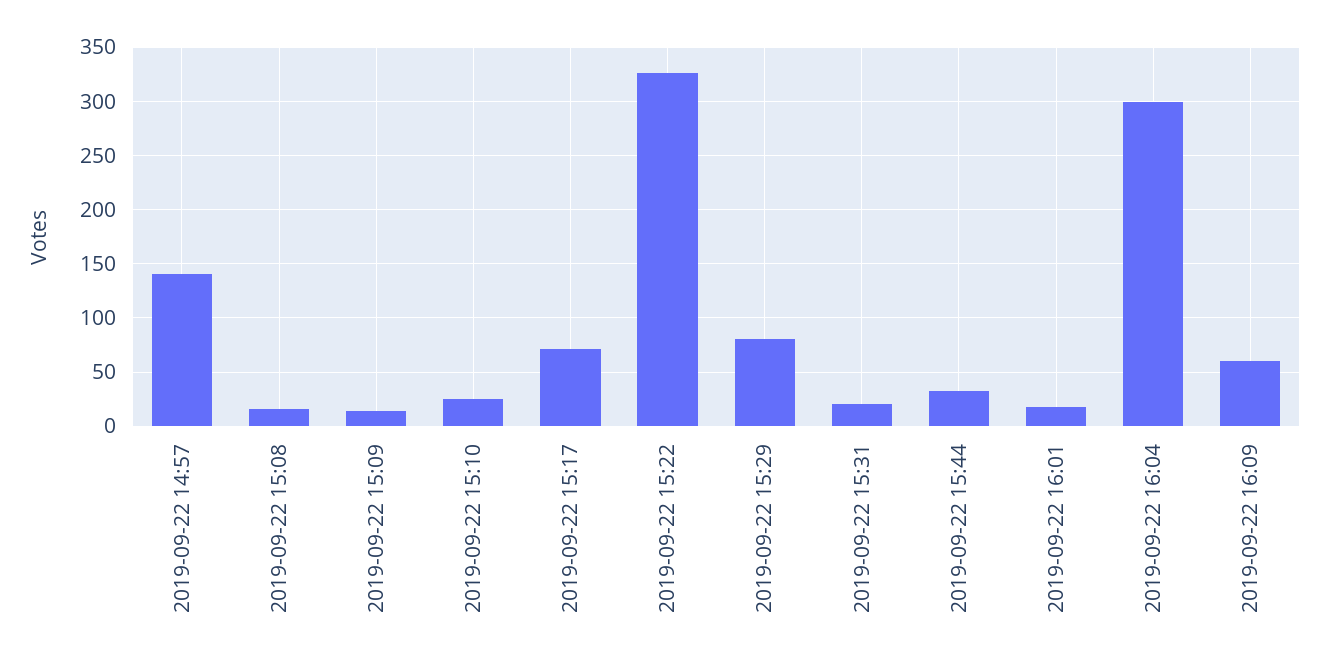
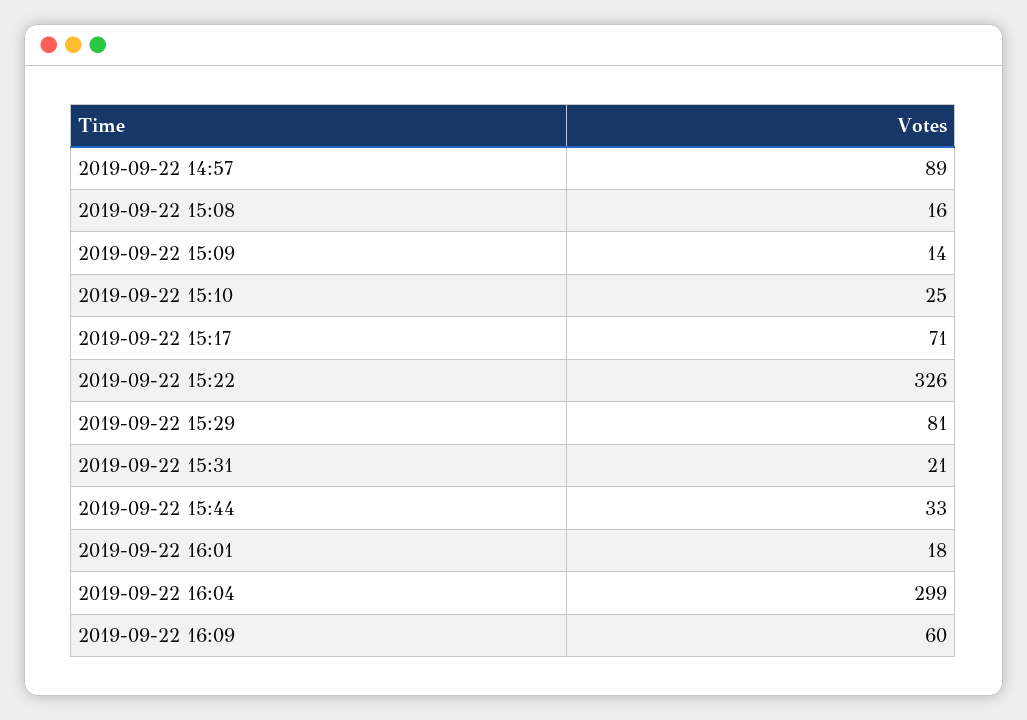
2019-09-22 14:57: 140 -> 89

